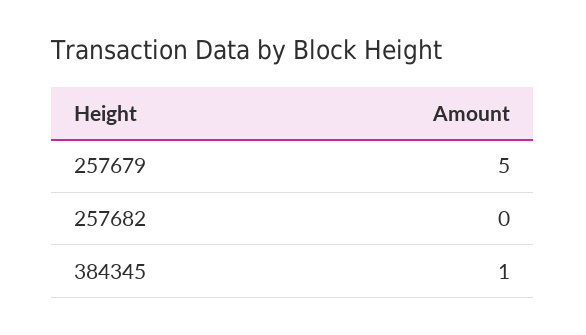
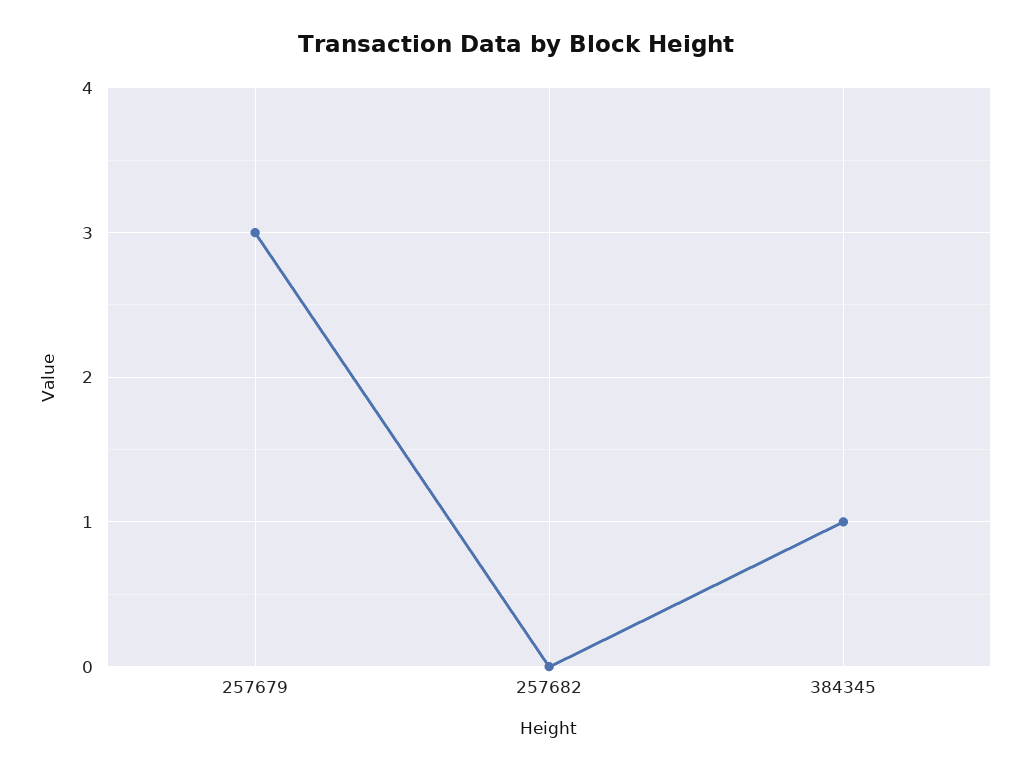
257679: 5 -> 3

